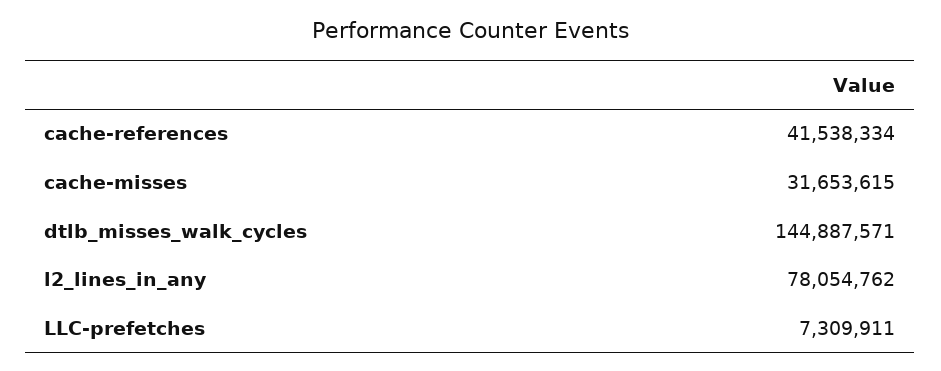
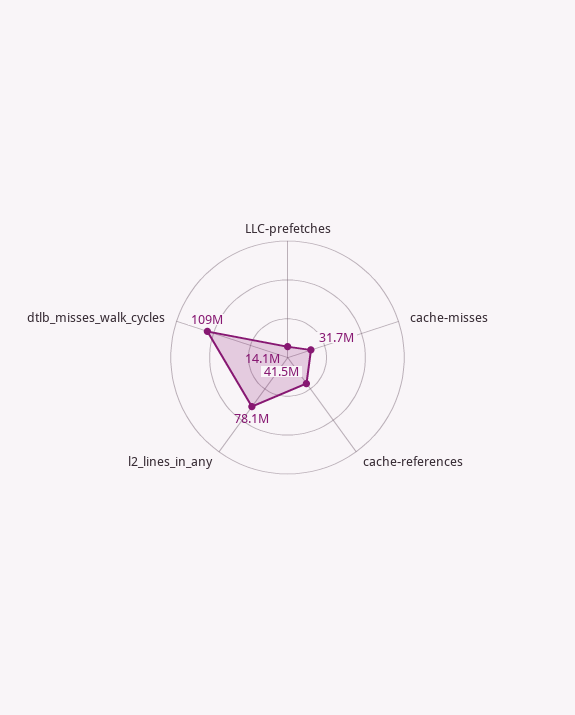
dtlb_misses_walk_cycles: 144887571 -> 109000000
LLC-prefetches: 7309911 -> 14100000

